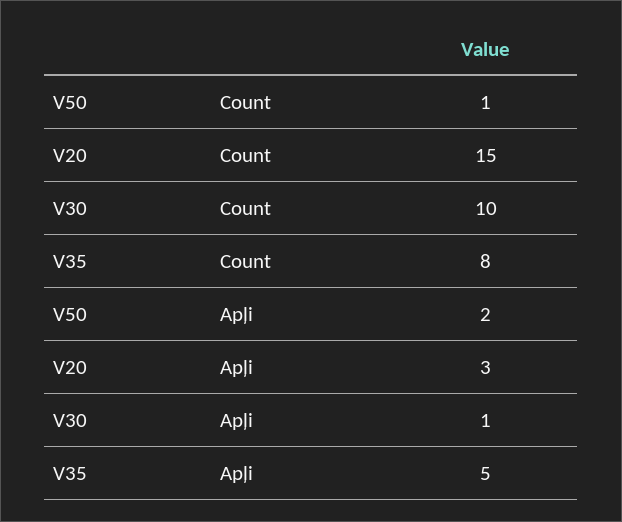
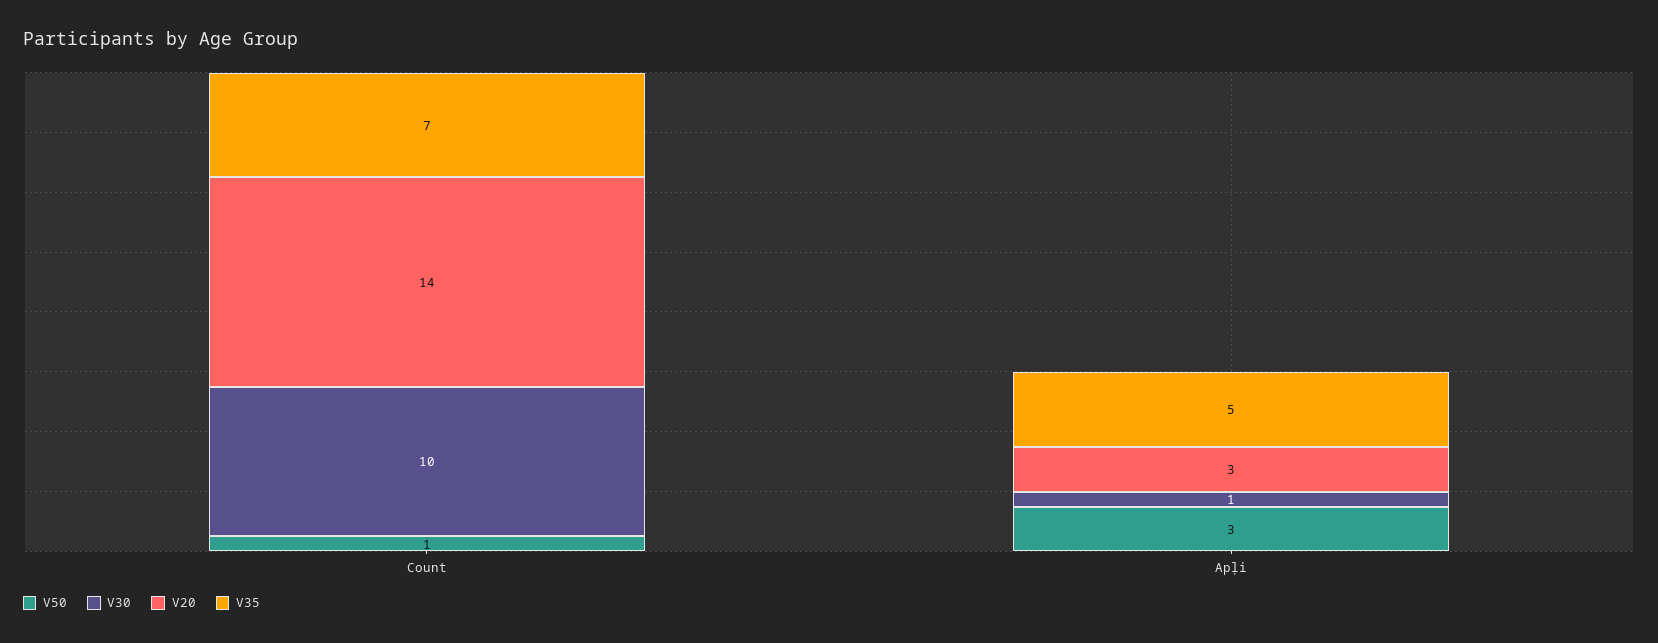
V20, Count: 15 -> 14
V35, Count: 8 -> 7
V50, Apļi: 2 -> 3

